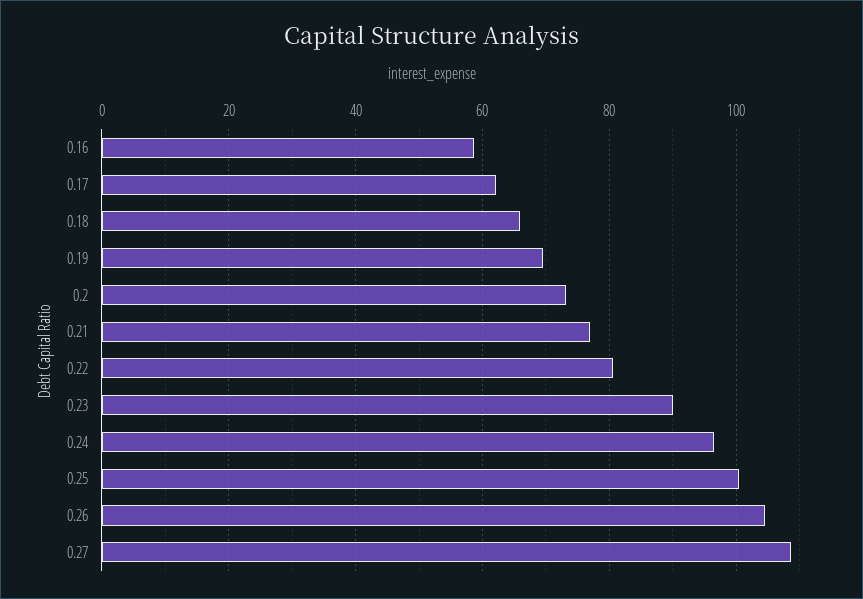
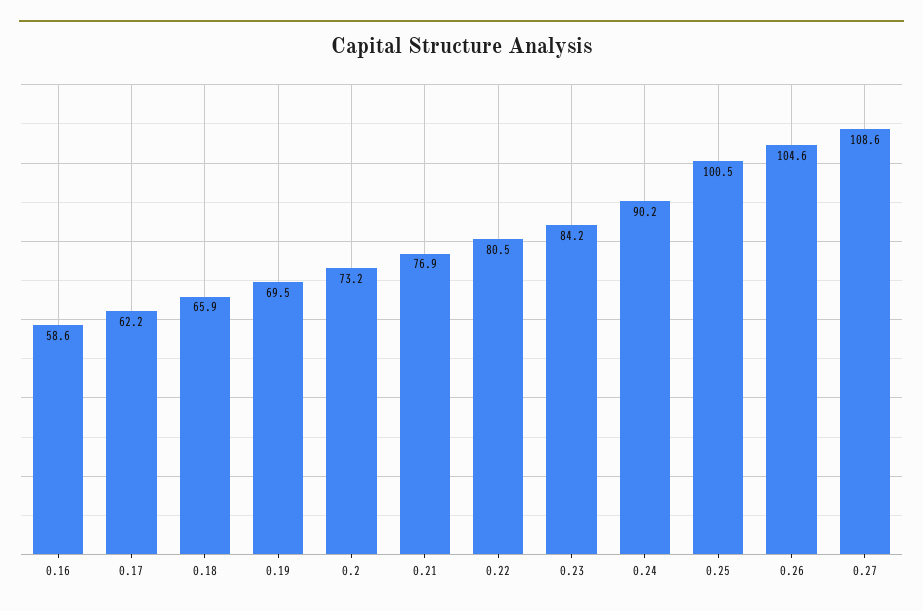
0.23: 90 -> 84.2
0.24: 96 -> 90.2

